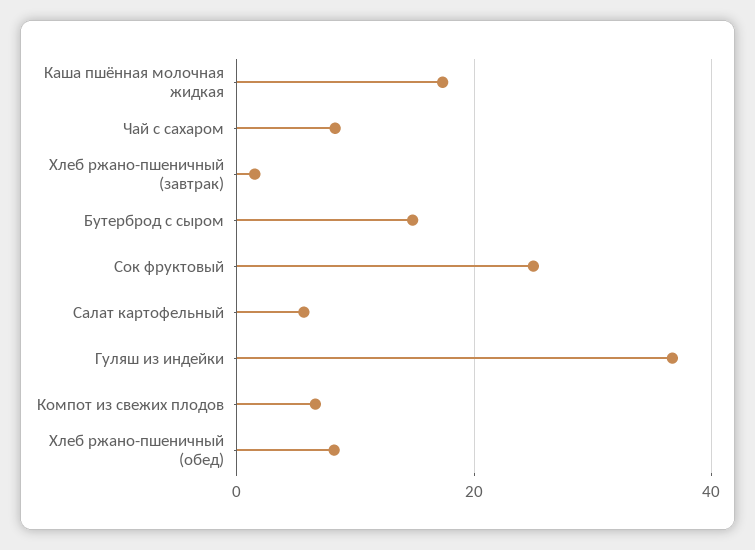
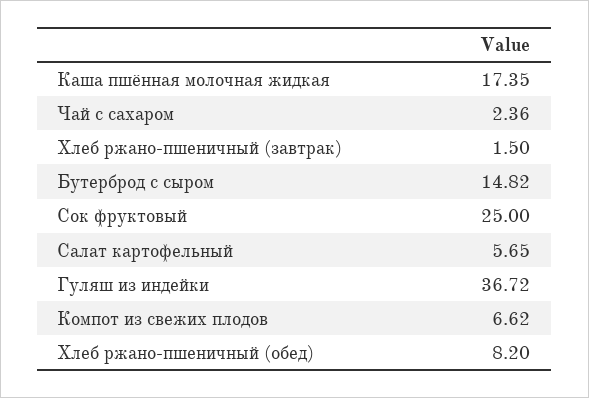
Чай с сахаром: 8 -> 2.36

